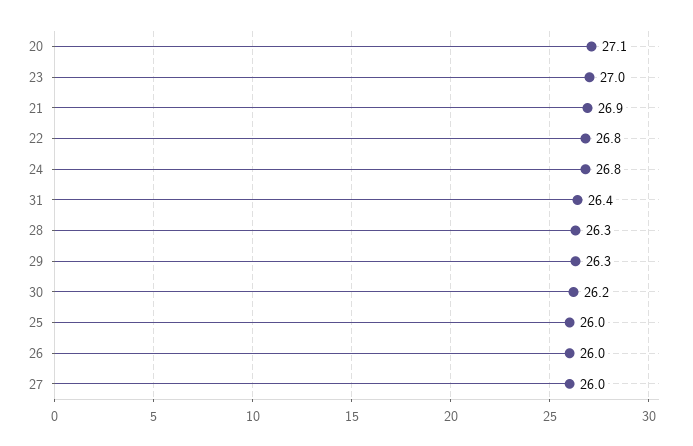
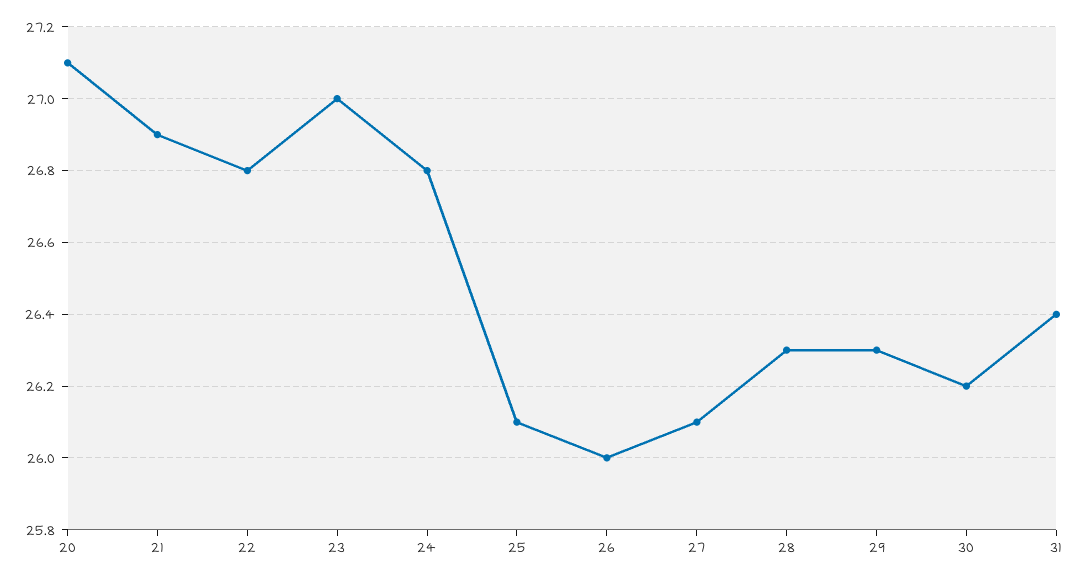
25: 26 -> 26.1
27: 26 -> 26.1

